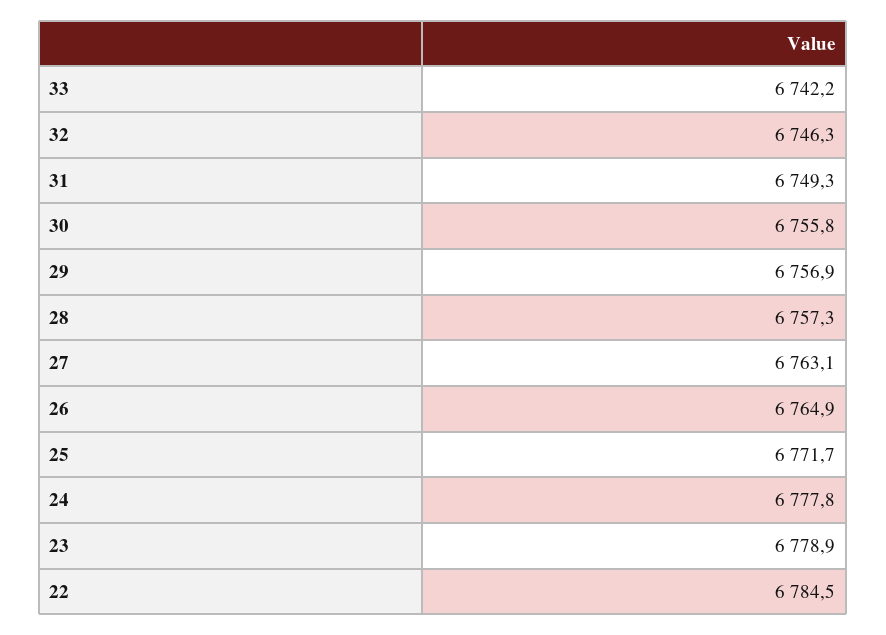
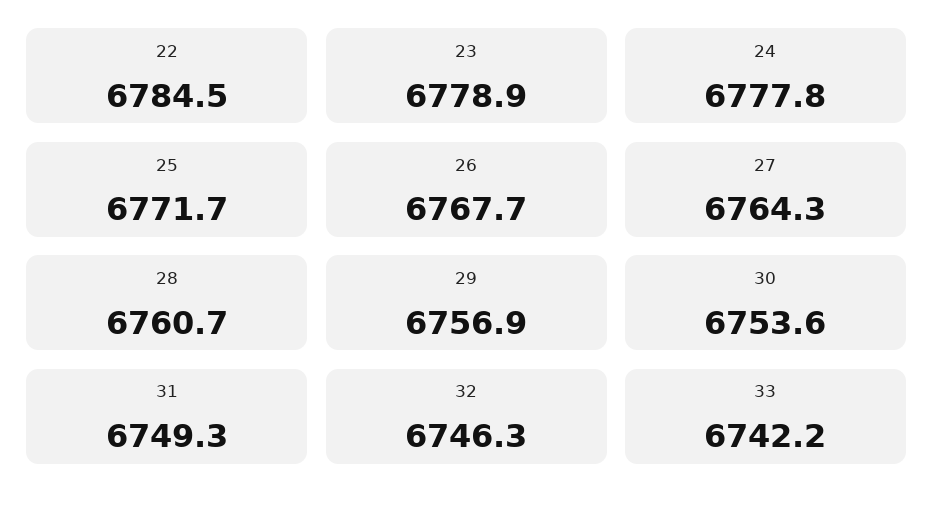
30: 6755.8 -> 6753.6
28: 6757.3 -> 6760.7
27: 6763.1 -> 6764.3
26: 6764.9 -> 6767.7

